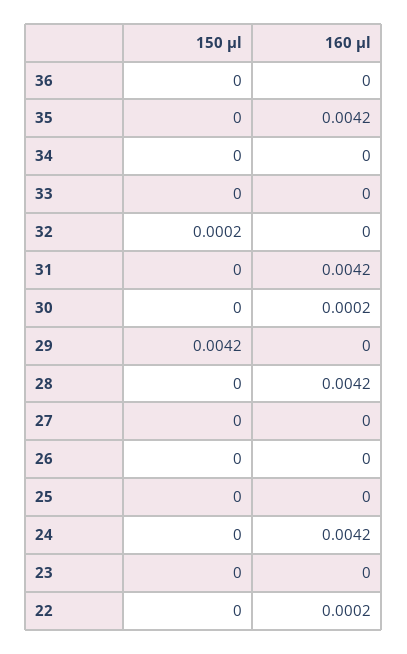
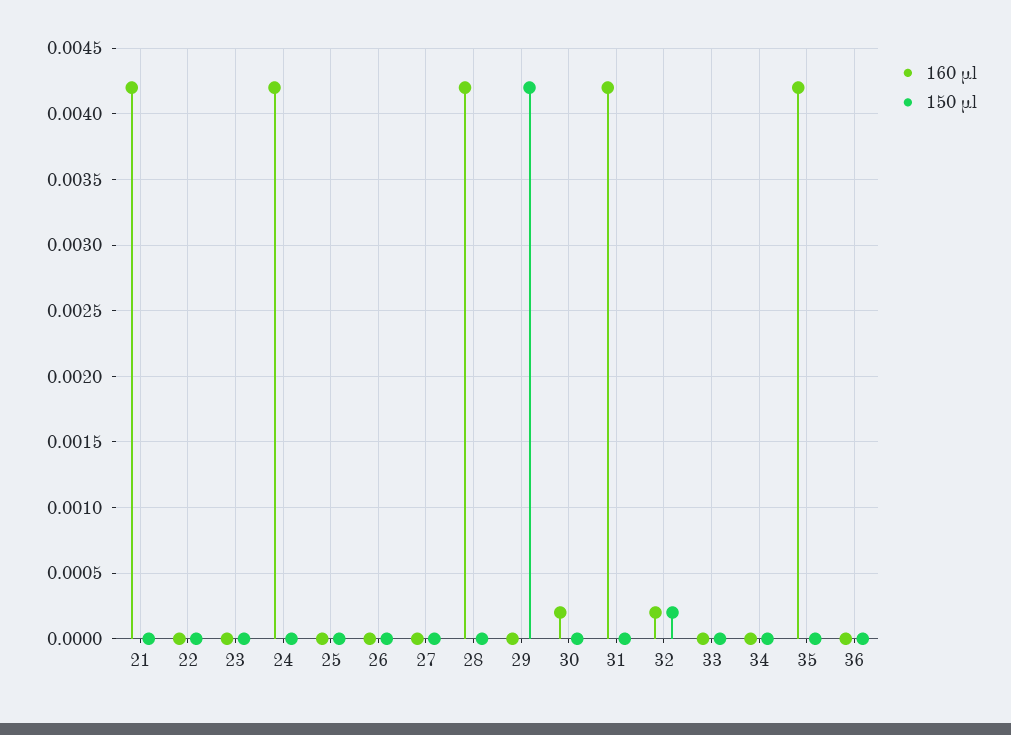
160 μl, 32: 0 -> 0.0002
160 μl, 22: 0.0002 -> 0
160 μl, 21: none -> 0.0042
150 μl, 21: none -> 0

